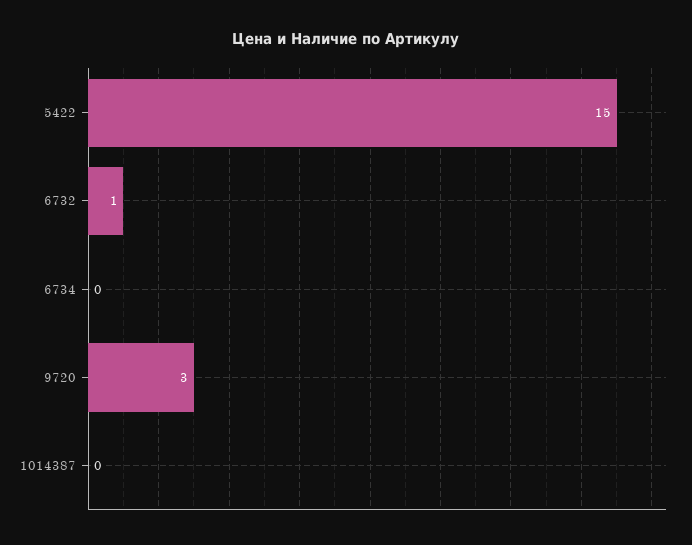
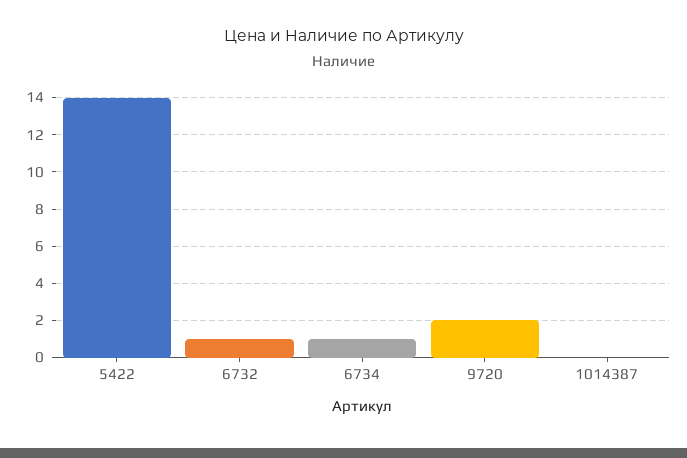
5422: 15 -> 14
6734: 0 -> 1
9720: 3 -> 2

